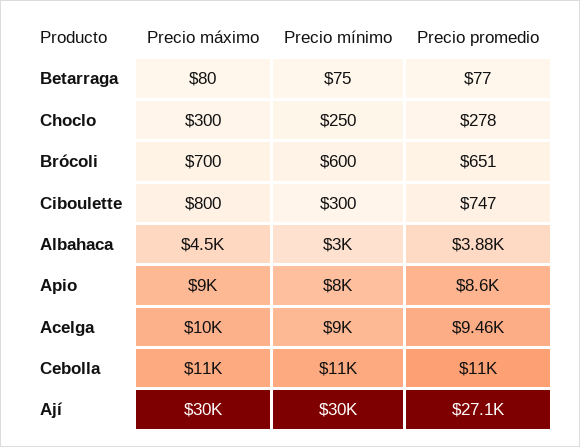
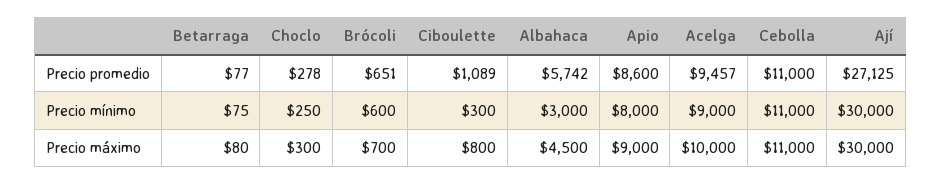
Precio promedio, Ciboulette: 747 -> 1089
Precio promedio, Albahaca: 3880 -> 5742

